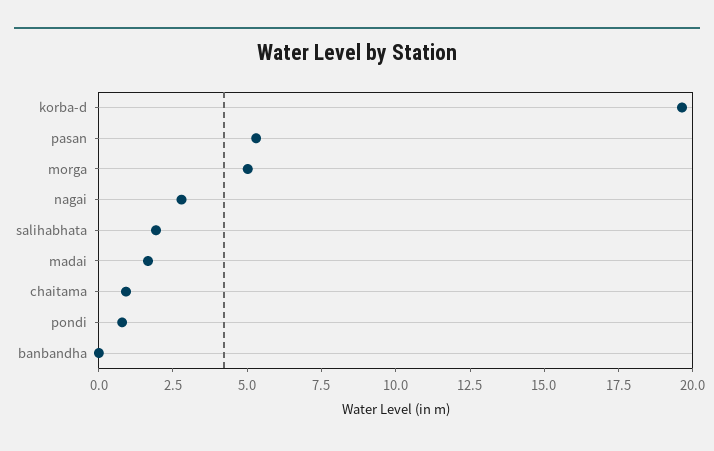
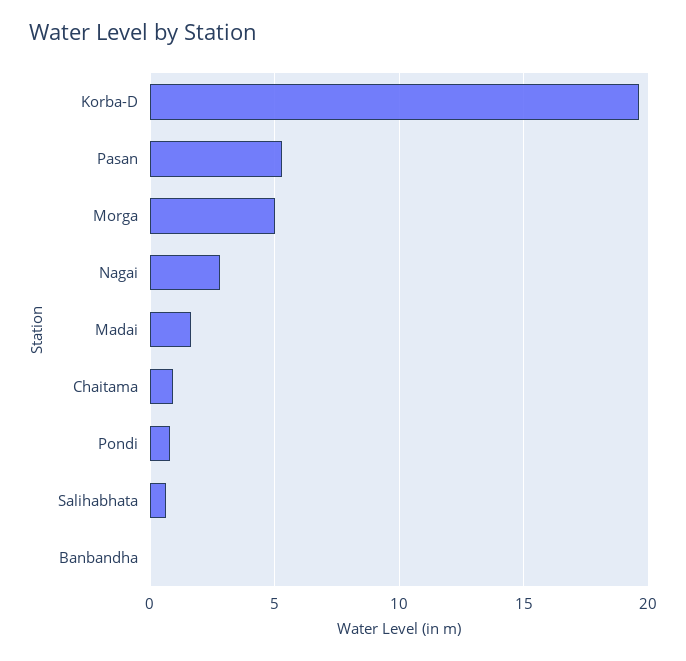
salihabhata: 2 -> 0.5

